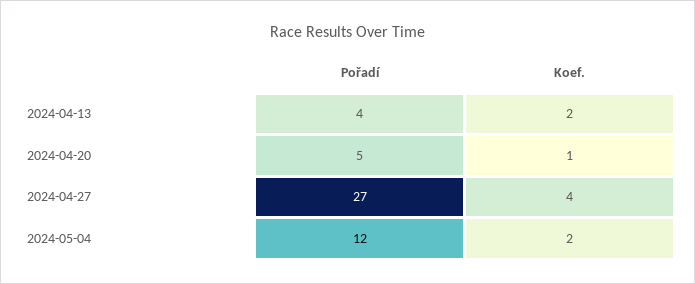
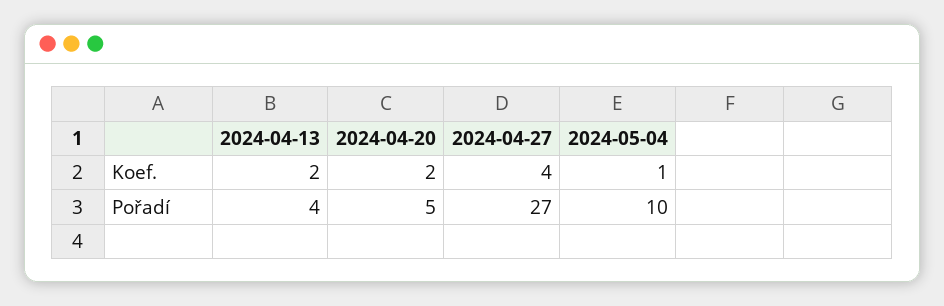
Koef., 2024-04-20: 1 -> 2
Pořadí, 2024-05-04: 12 -> 10
Koef., 2024-05-04: 2 -> 1

